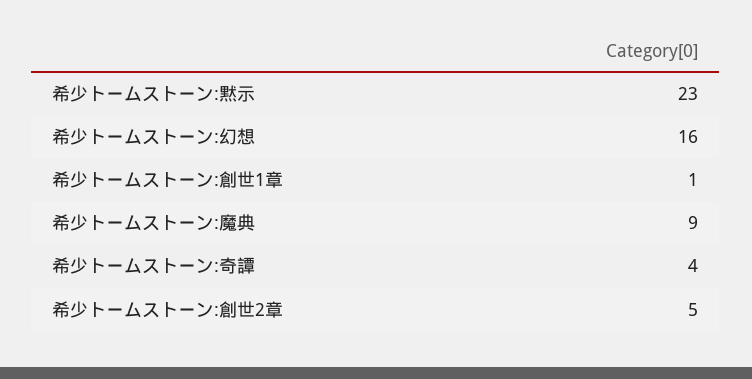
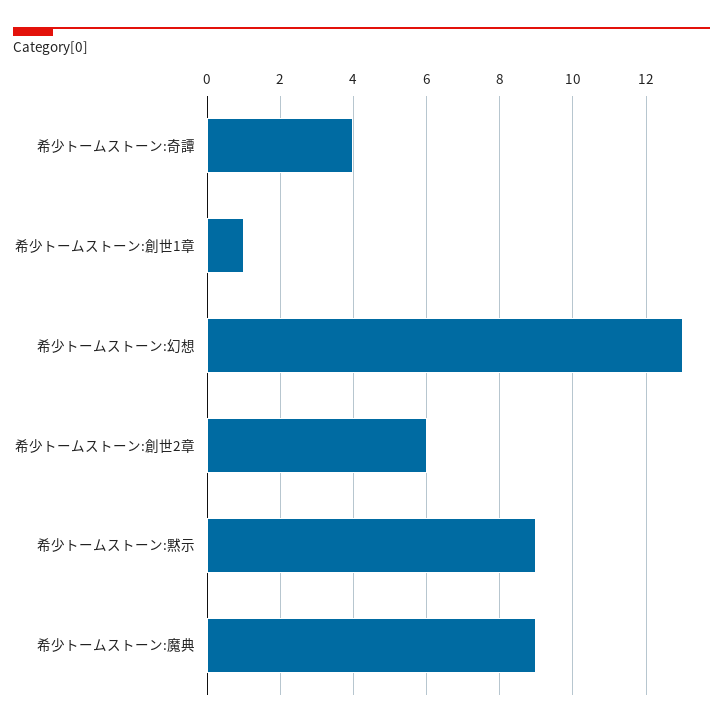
希少トームストーン:黙示: 23 -> 9
希少トームストーン:幻想: 16 -> 13
希少トームストーン:創世2章: 5 -> 6

